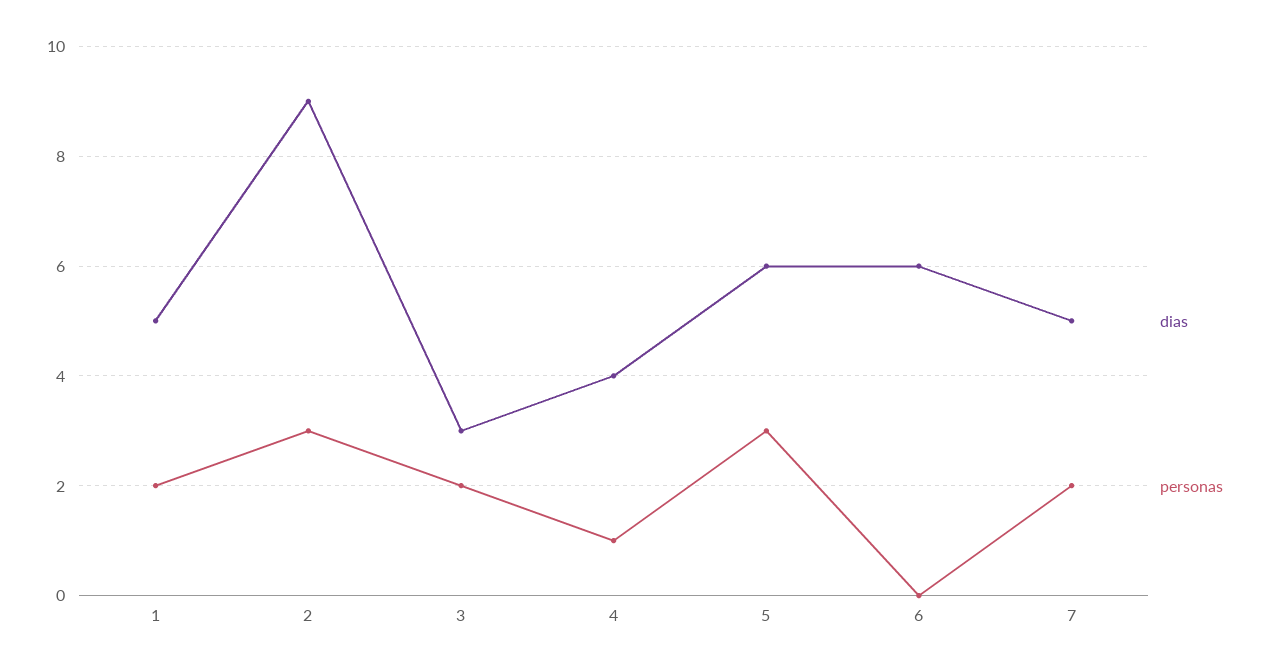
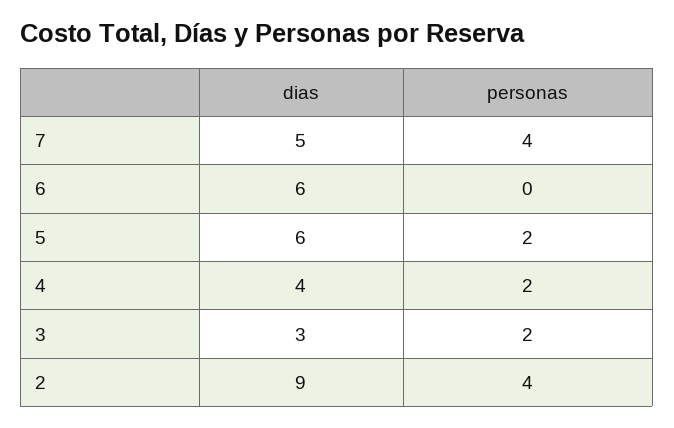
dias, 1: 5 -> none
personas, 1: 2 -> none
personas, 2: 3 -> 4
personas, 4: 1 -> 2
personas, 5: 3 -> 2
personas, 7: 2 -> 4

